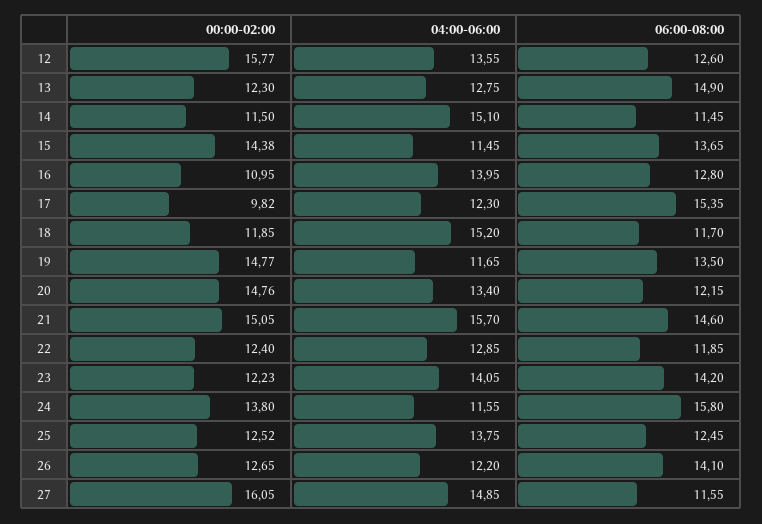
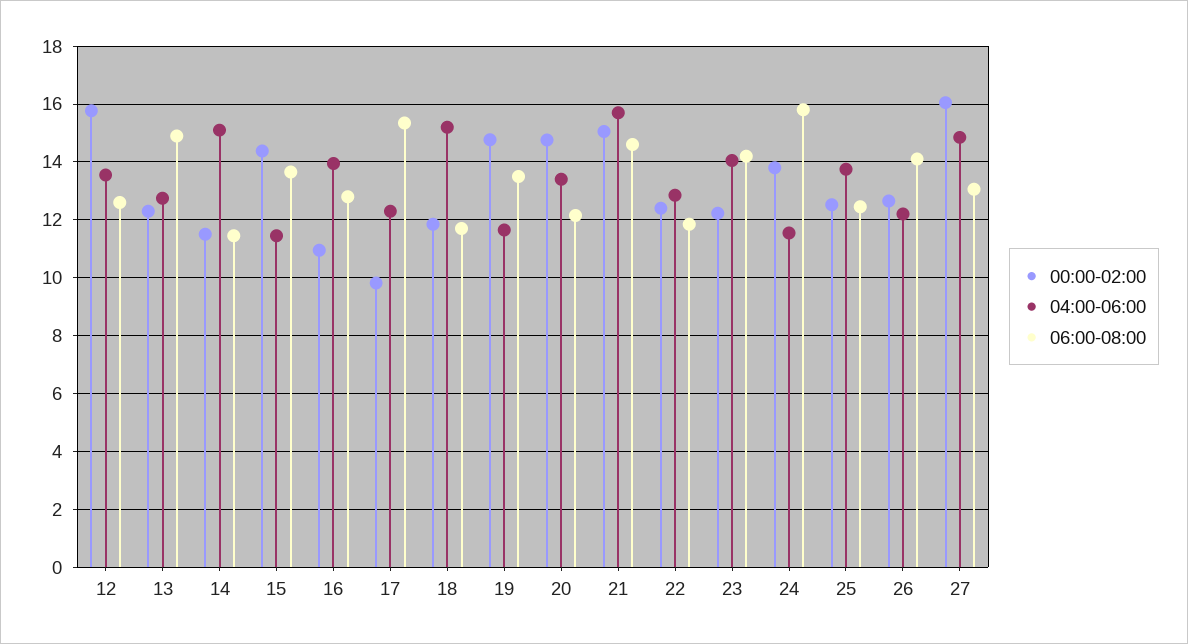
06:00-08:00, 27: 11.55 -> 13

